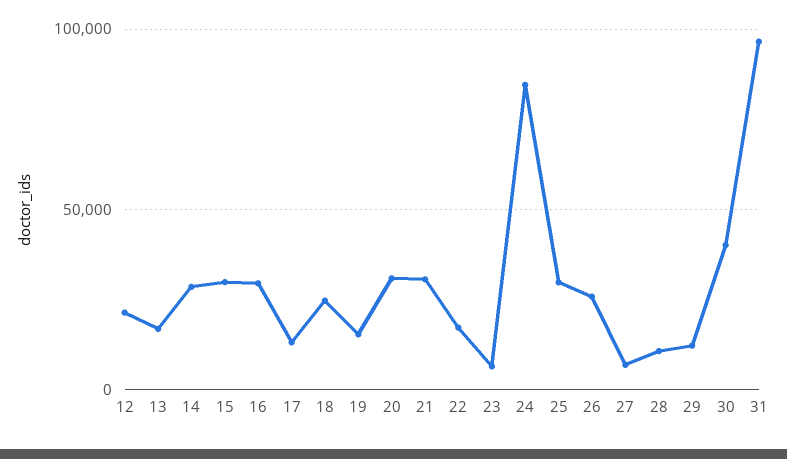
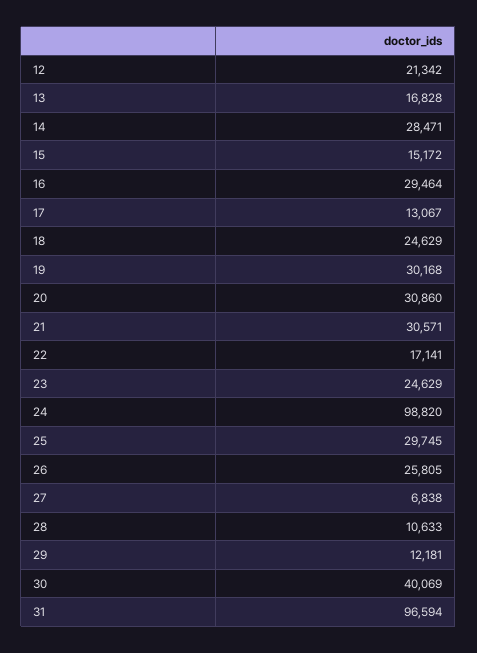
15: 30000 -> 15172
19: 15000 -> 30168
23: 5000 -> 24629
24: 85000 -> 98820

